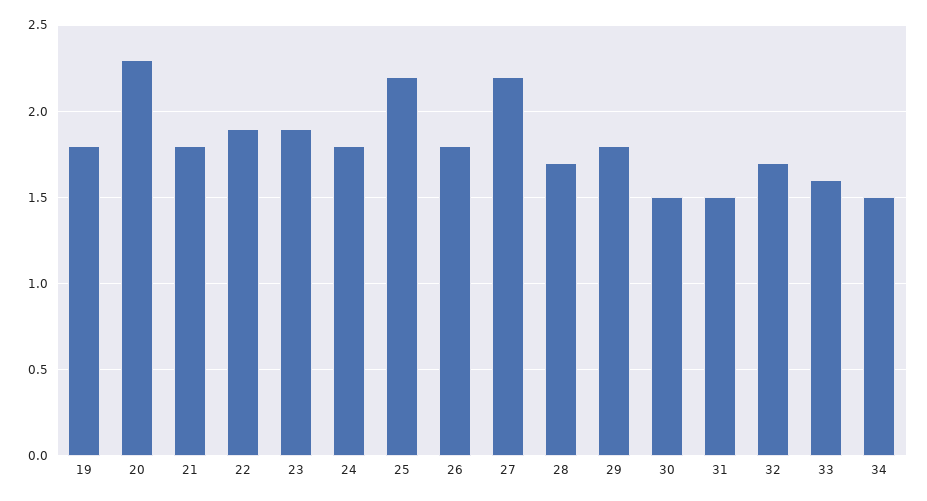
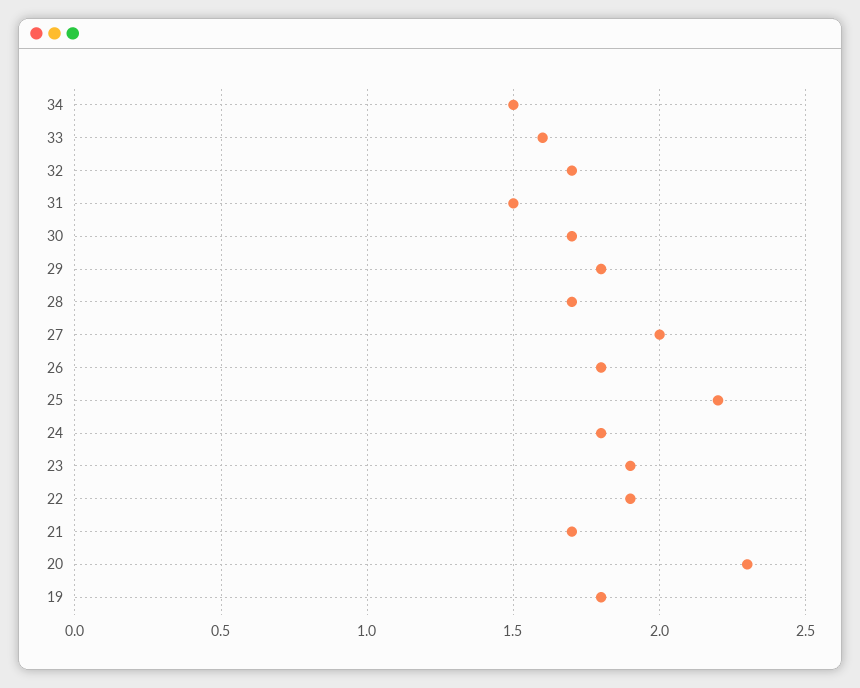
21: 1.8 -> 1.7
27: 2.2 -> 2
30: 1.5 -> 1.7

